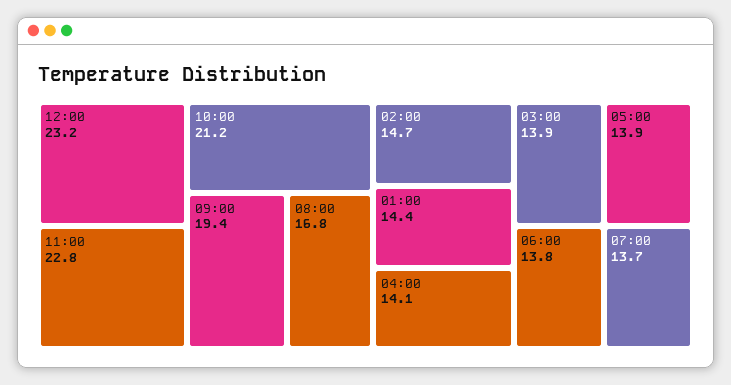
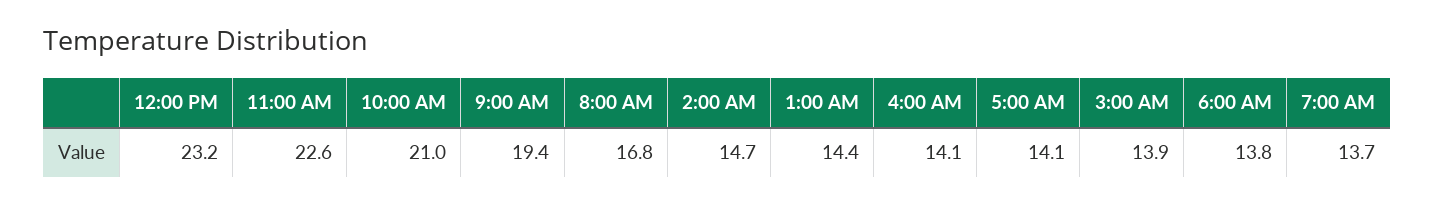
11:00: 22.8 -> 22.6
10:00: 21.2 -> 21
05:00: 13.9 -> 14.1

